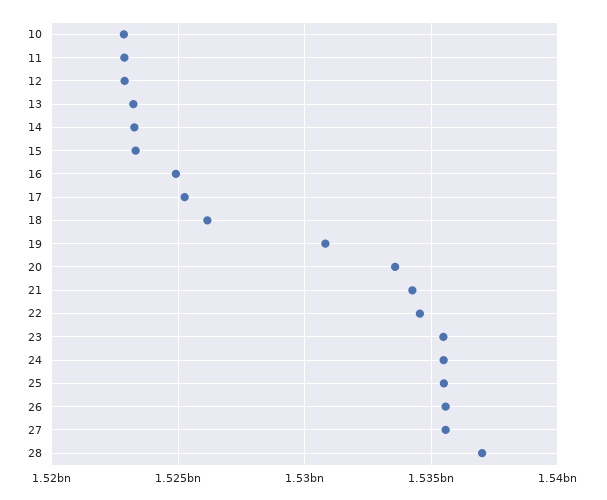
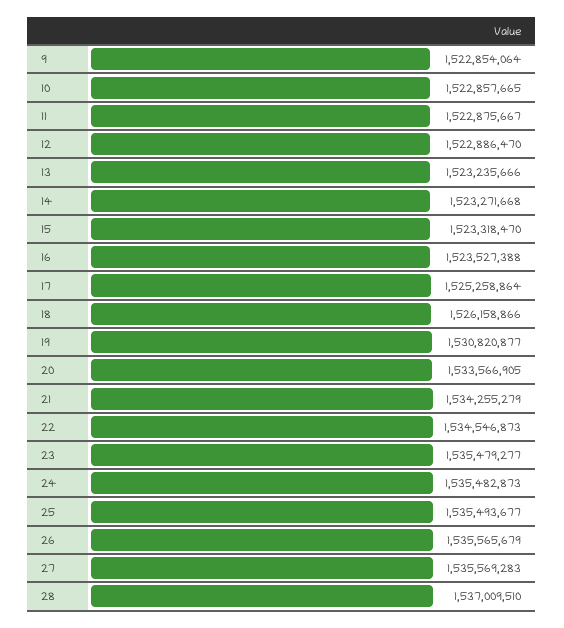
16: 1525000000 -> 1523527388
9: none -> 1522854064

